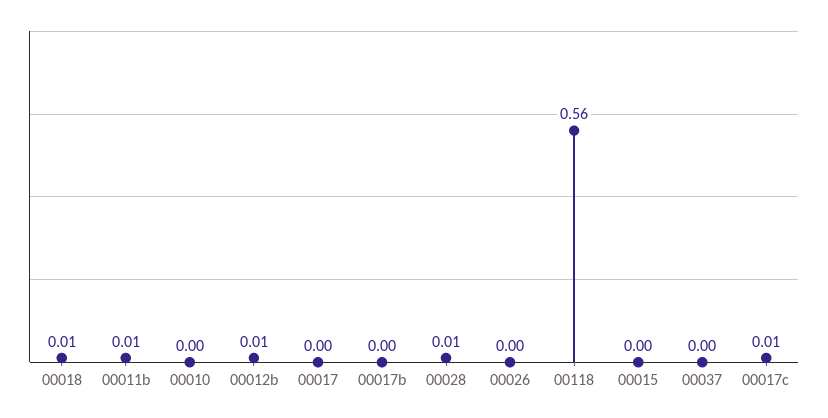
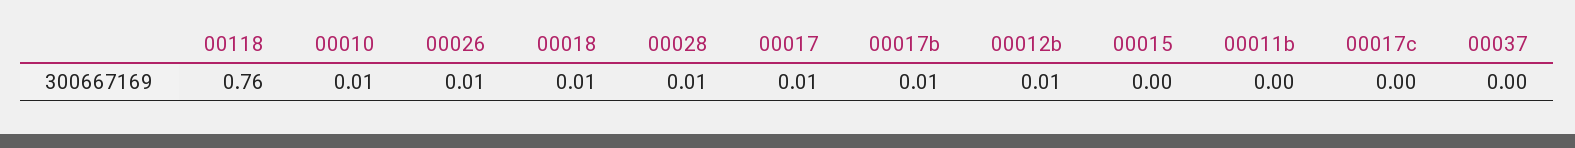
00011b: 0.01 -> 0
00010: 0 -> 0.01
00017: 0 -> 0.01
00017b: 0 -> 0.01
00026: 0 -> 0.01
00118: 0.56 -> 0.76
00017c: 0.01 -> 0

